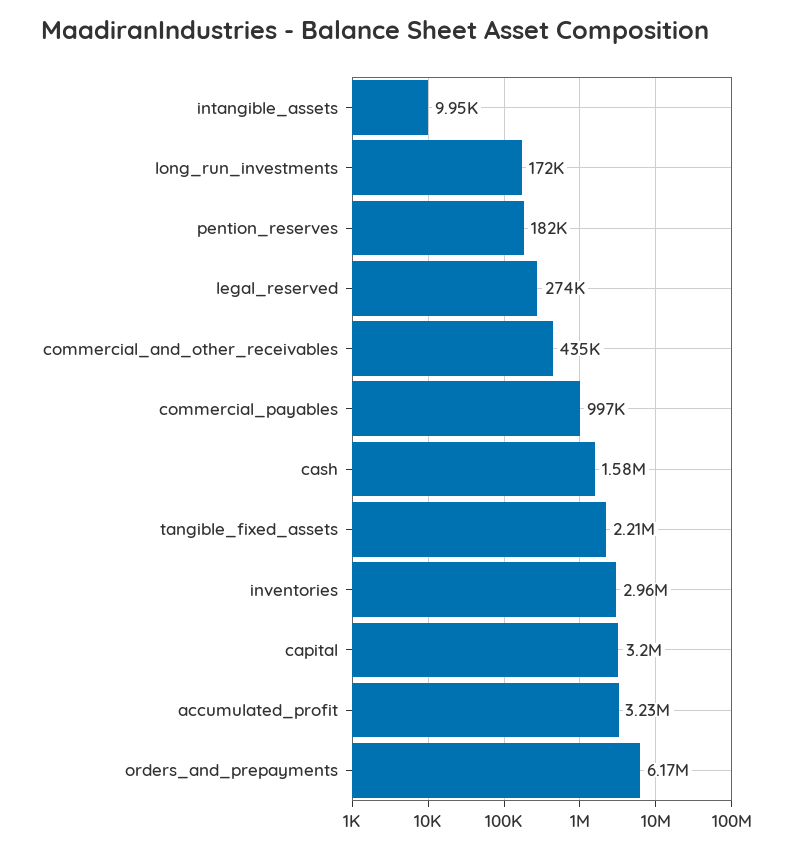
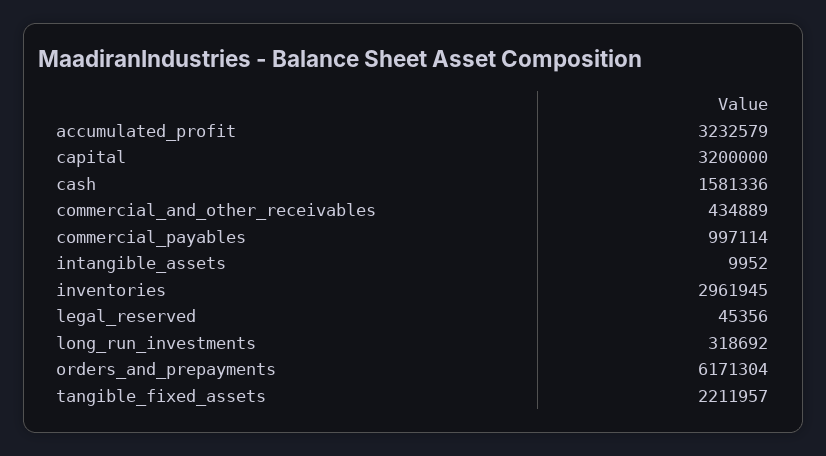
long_run_investments: 172000 -> 318692
pention_reserves: 182000 -> none
legal_reserved: 274000 -> 45356

